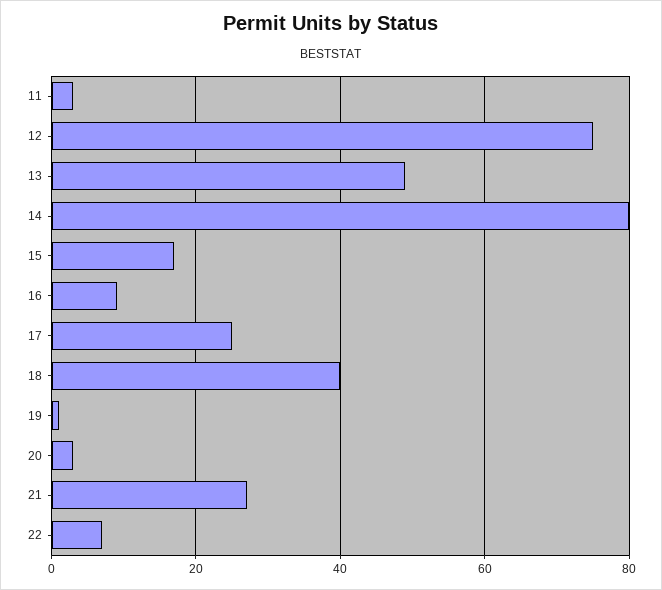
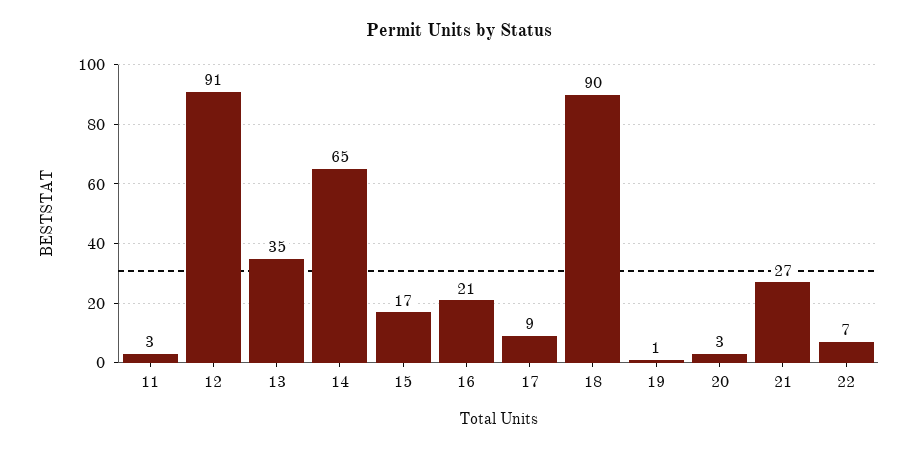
12: 75 -> 91
13: 50 -> 35
14: 80 -> 65
16: 10 -> 21
17: 25 -> 9
18: 40 -> 90

